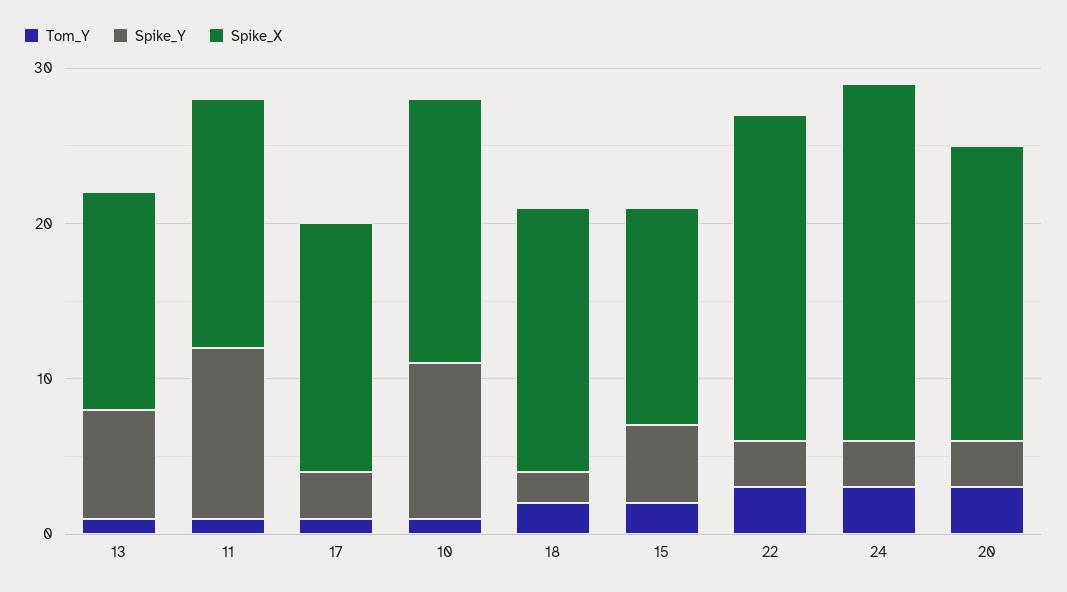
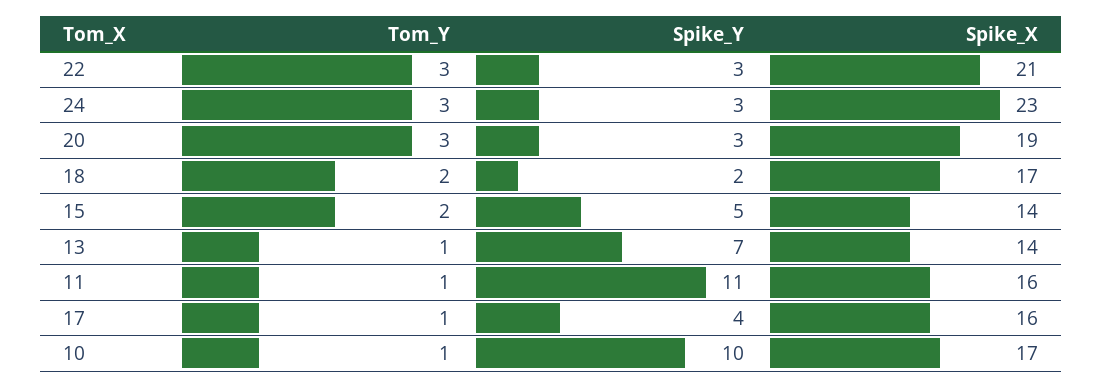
Spike_Y, 17: 3 -> 4

